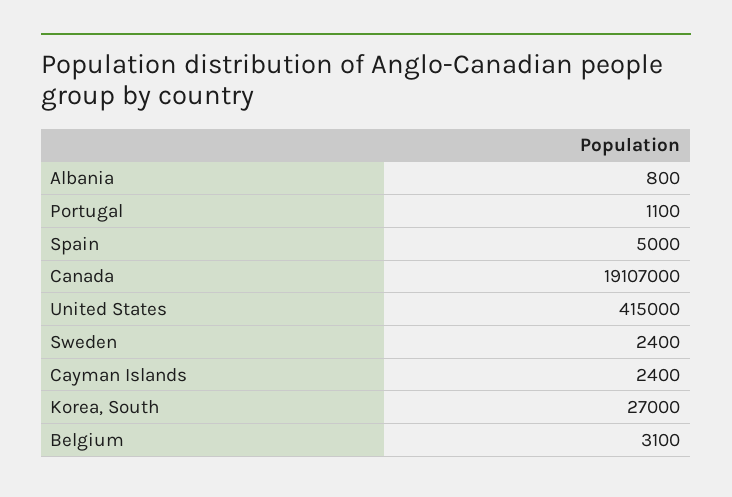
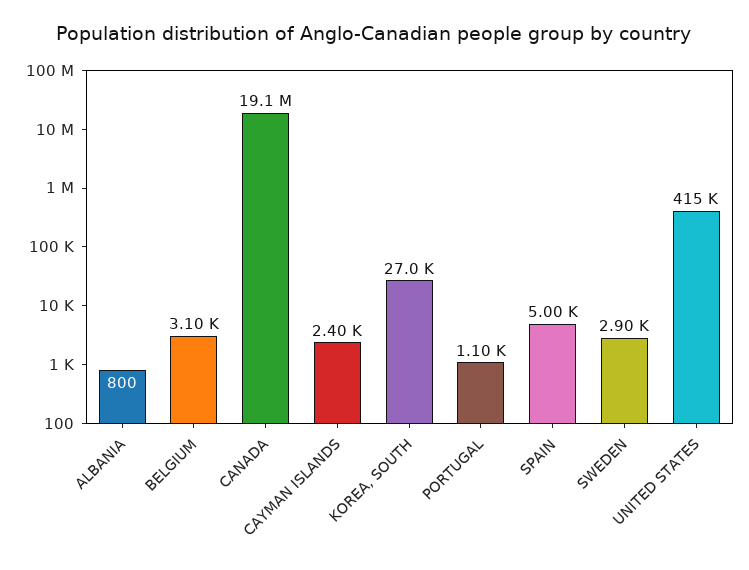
Sweden: 2400 -> 2900

